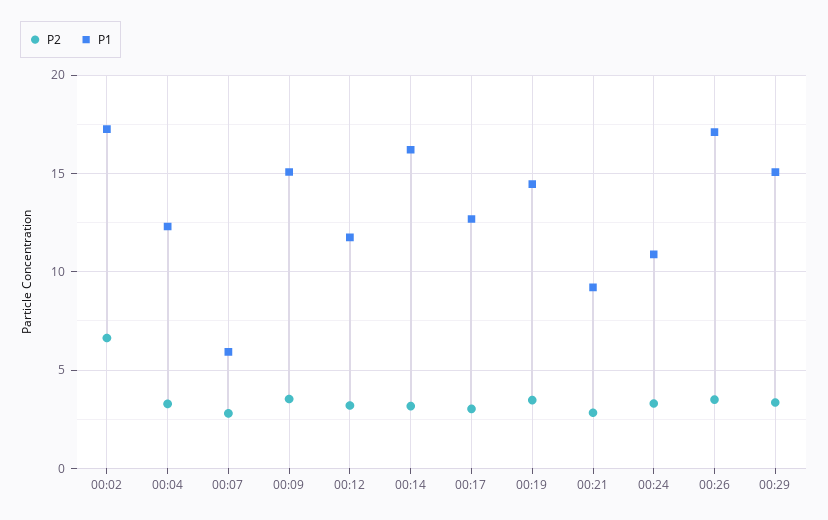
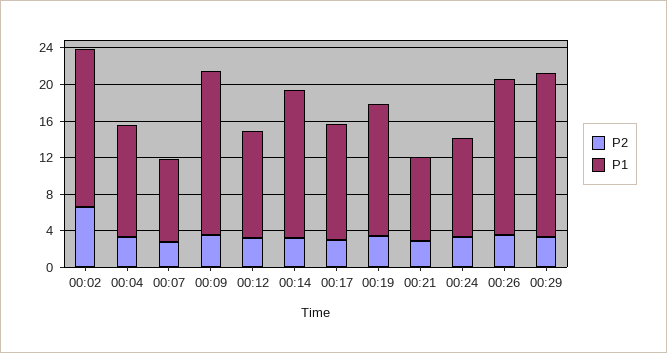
P1, 00:07: 6 -> 9
P1, 00:09: 15 -> 18
P1, 00:29: 15 -> 18

